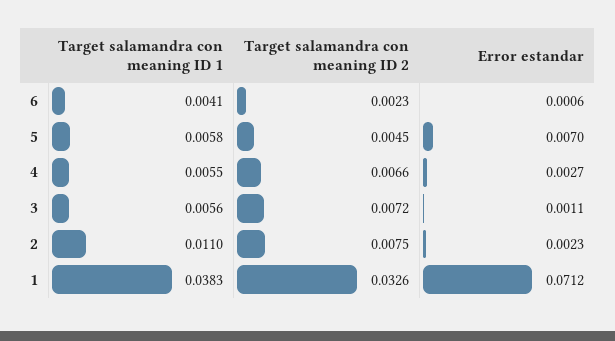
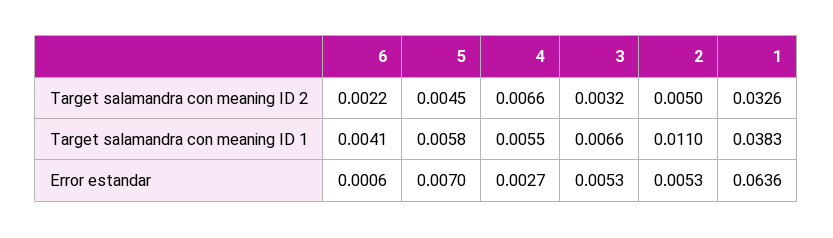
Target salamandra con meaning ID 2, 6: 0.0023 -> 0.0022
Target salamandra con meaning ID 1, 3: 0.0056 -> 0.0066
Target salamandra con meaning ID 2, 3: 0.0072 -> 0.0032
Error estandar, 3: 0.0011 -> 0.0053
Target salamandra con meaning ID 2, 2: 0.0075 -> 0.005
Error estandar, 2: 0.0023 -> 0.0053
Error estandar, 1: 0.0712 -> 0.0636

